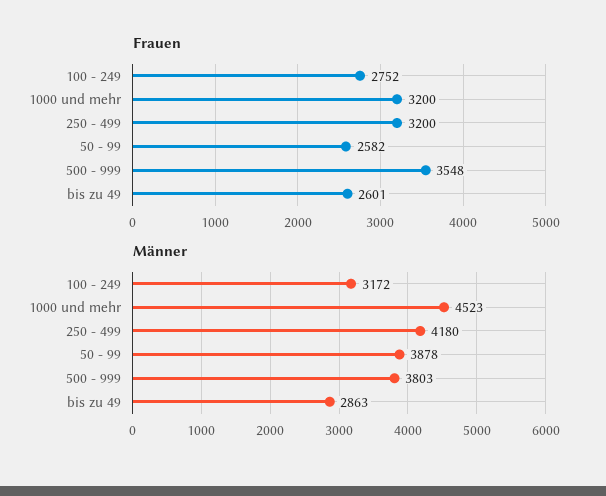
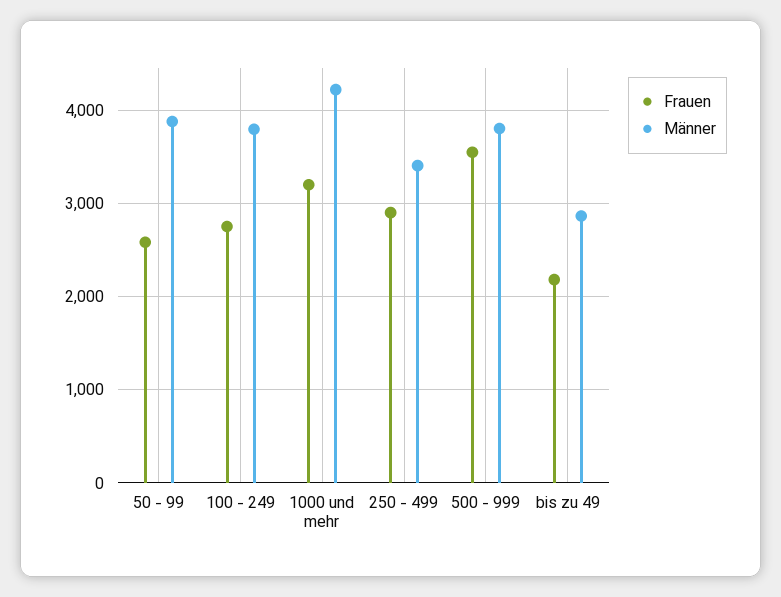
Frauen, 250 - 499: 3200 -> 2900
Frauen, bis zu 49: 2601 -> 2200
Männer, 100 - 249: 3172 -> 3800
Männer, 1000 und mehr: 4523 -> 4200
Männer, 250 - 499: 4180 -> 3400

